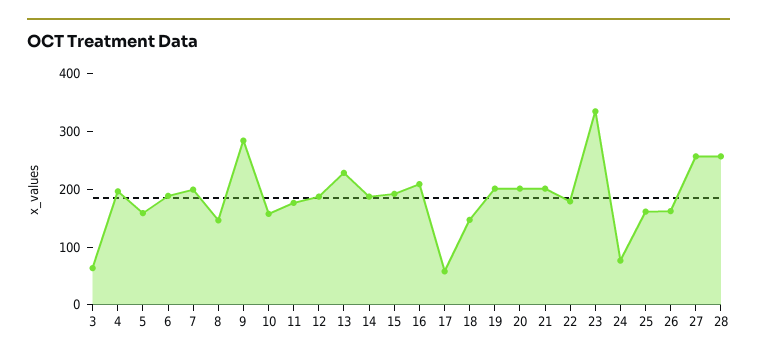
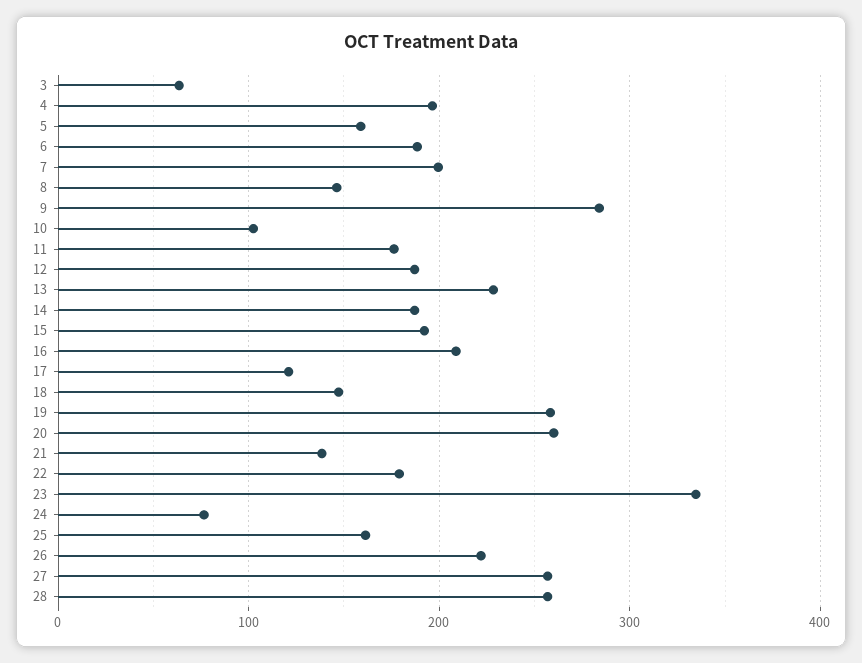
10: 160 -> 100
17: 60 -> 120
19: 200 -> 260
20: 200 -> 260
21: 200 -> 140
26: 160 -> 220

